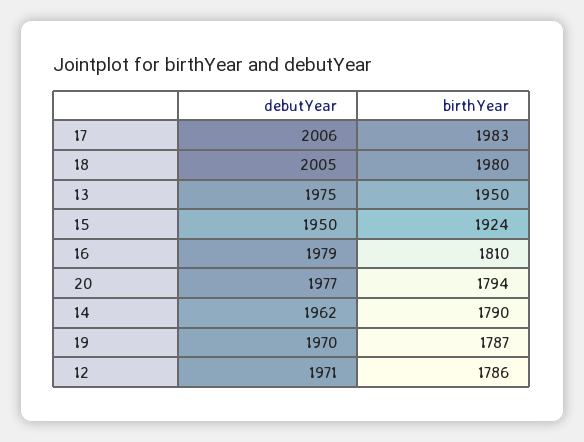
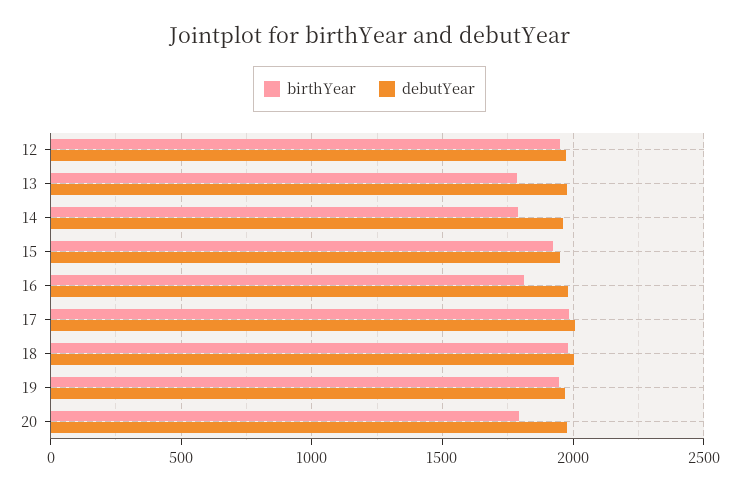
birthYear, 13: 1950 -> 1800
birthYear, 19: 1787 -> 1950
birthYear, 12: 1786 -> 1950

